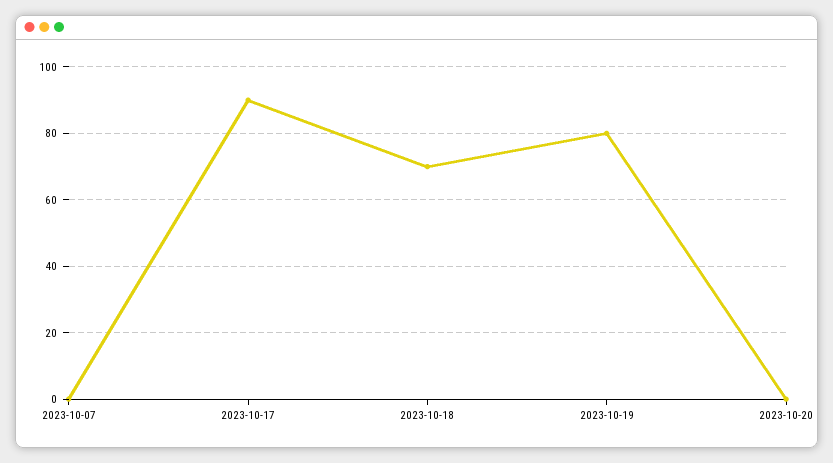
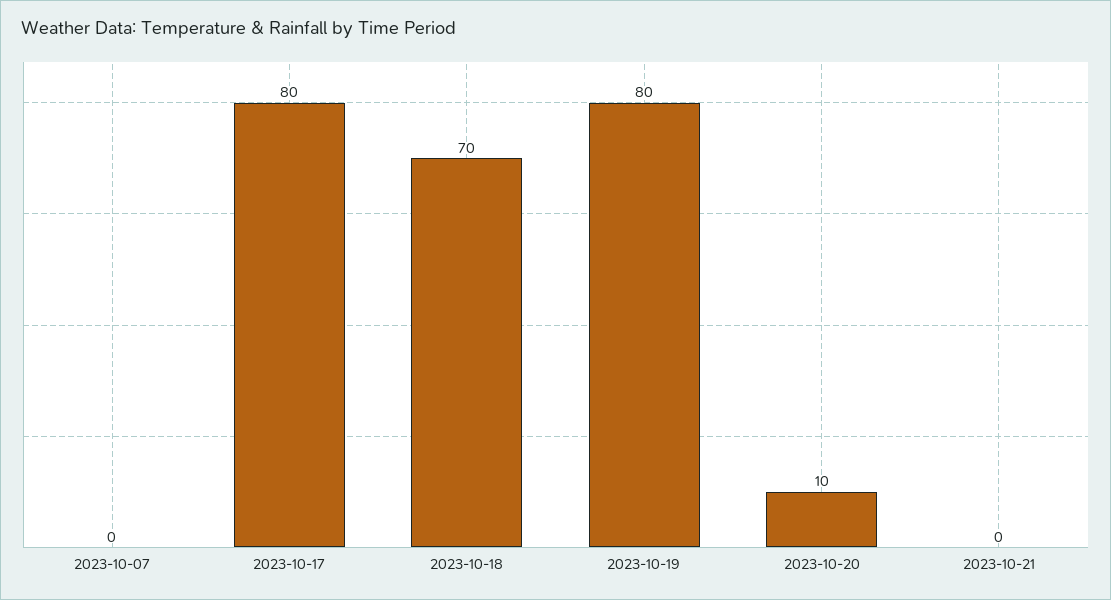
2023-10-17: 90 -> 80
2023-10-20: 0 -> 10
2023-10-21: none -> 0

